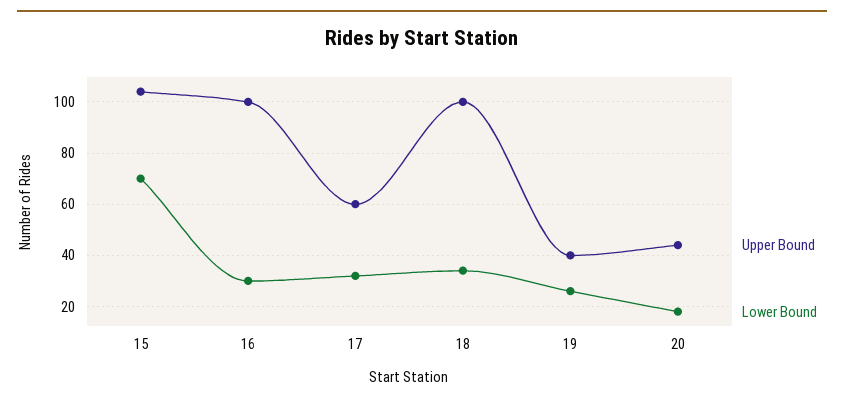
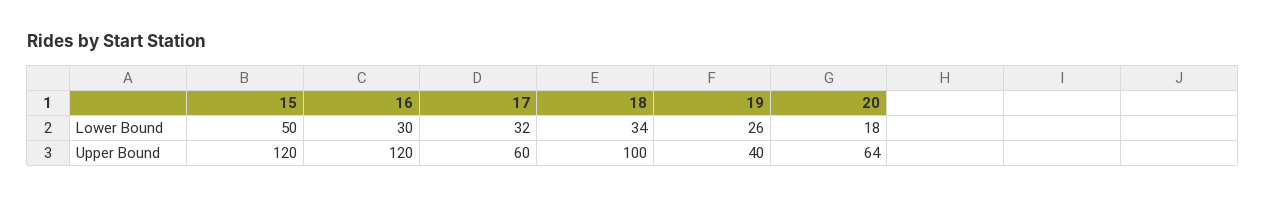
Upper Bound, 15: 105 -> 120
Lower Bound, 15: 70 -> 50
Upper Bound, 16: 100 -> 120
Upper Bound, 20: 45 -> 64

